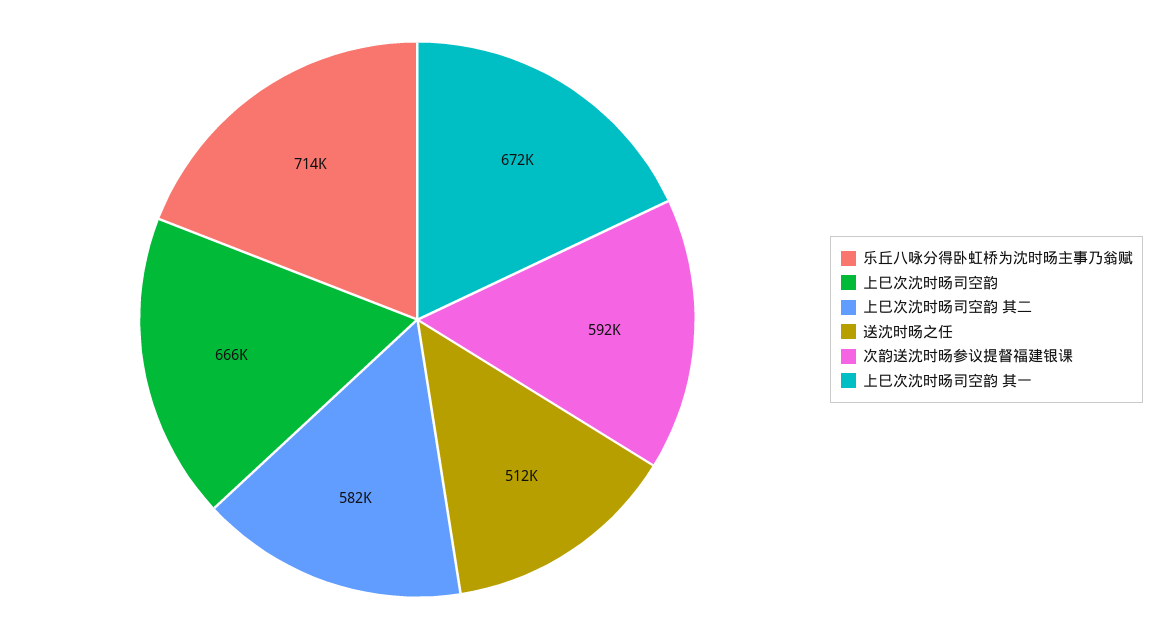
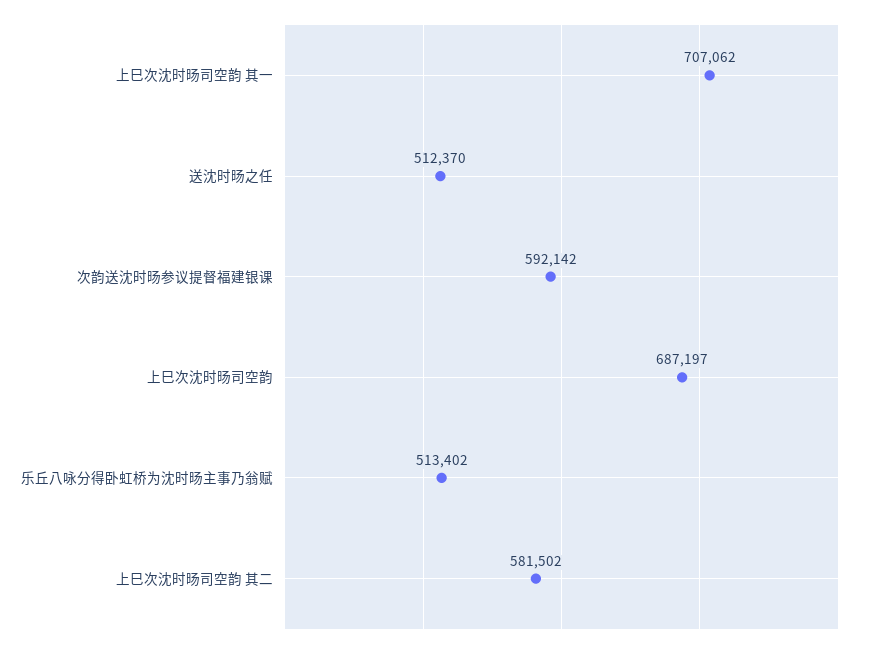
乐丘八咏分得卧虹桥为沈时旸主事乃翁赋: 714000 -> 513402
上巳次沈时旸司空韵: 666000 -> 687197
上巳次沈时旸司空韵 其一: 672000 -> 707062

